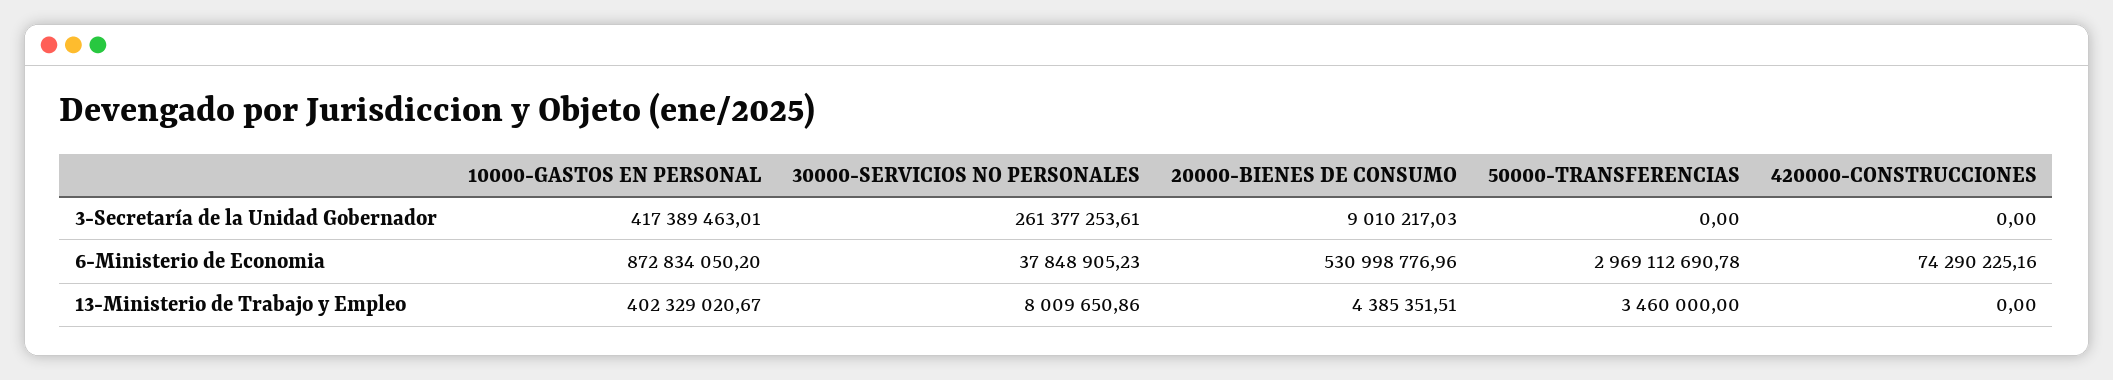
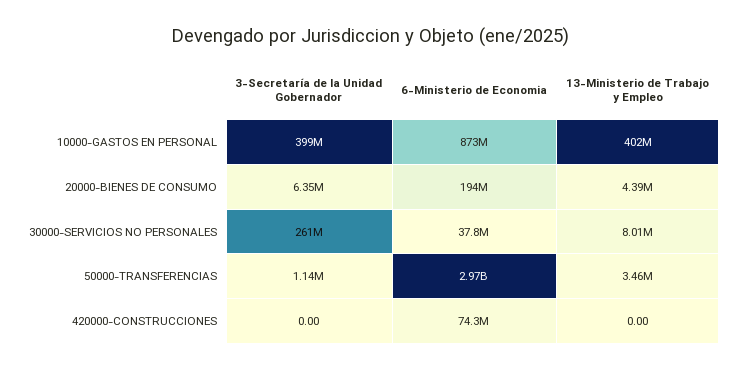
10000-GASTOS EN PERSONAL, 3-Secretaría de la Unidad Gobernador: 417389463.01 -> 399000000
20000-BIENES DE CONSUMO, 3-Secretaría de la Unidad Gobernador: 9010217.03 -> 6350000
50000-TRANSFERENCIAS, 3-Secretaría de la Unidad Gobernador: 0 -> 1140000
20000-BIENES DE CONSUMO, 6-Ministerio de Economia: 530998776.96 -> 194000000

